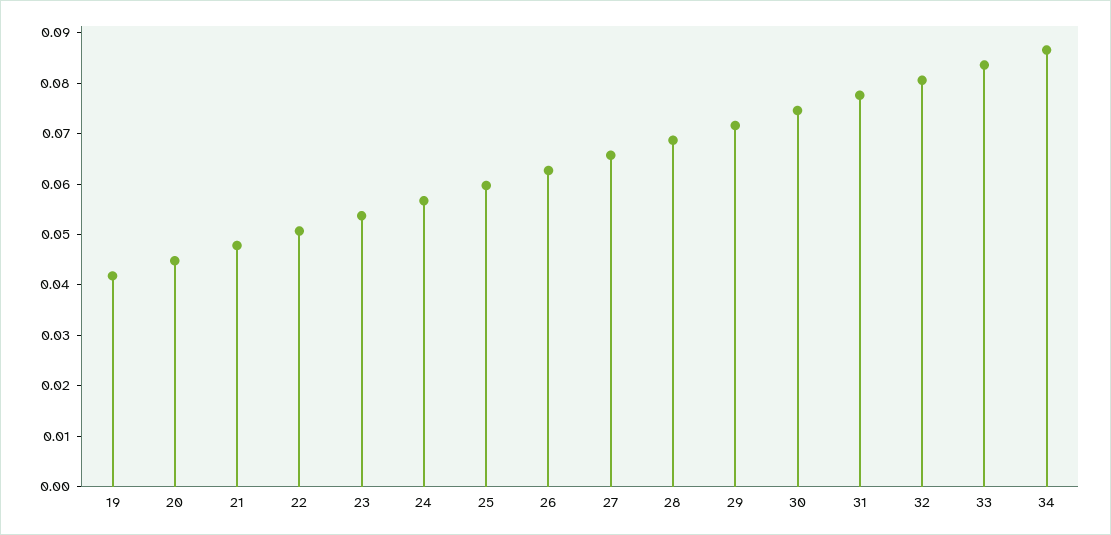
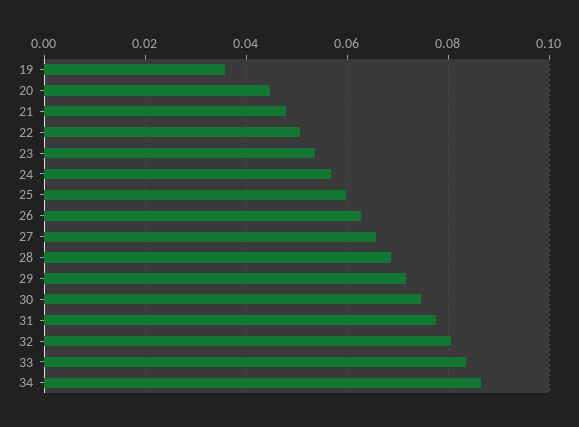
19: 0.042 -> 0.036

